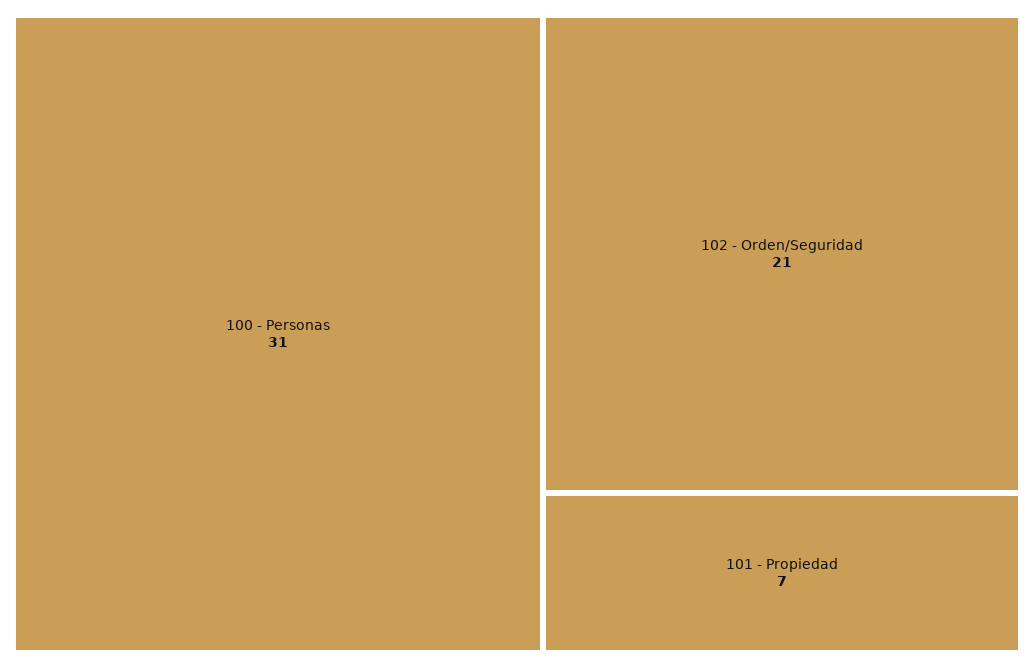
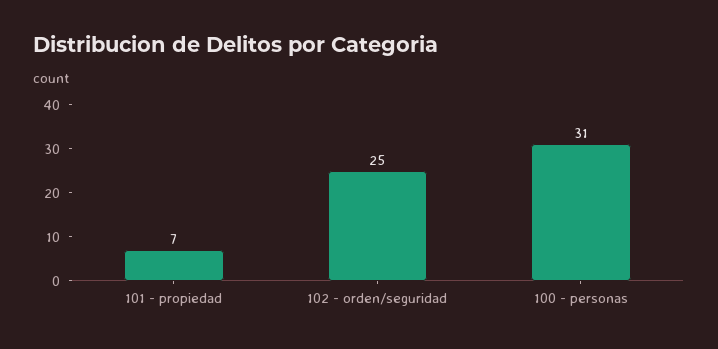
102 - Orden/Seguridad: 21 -> 25

